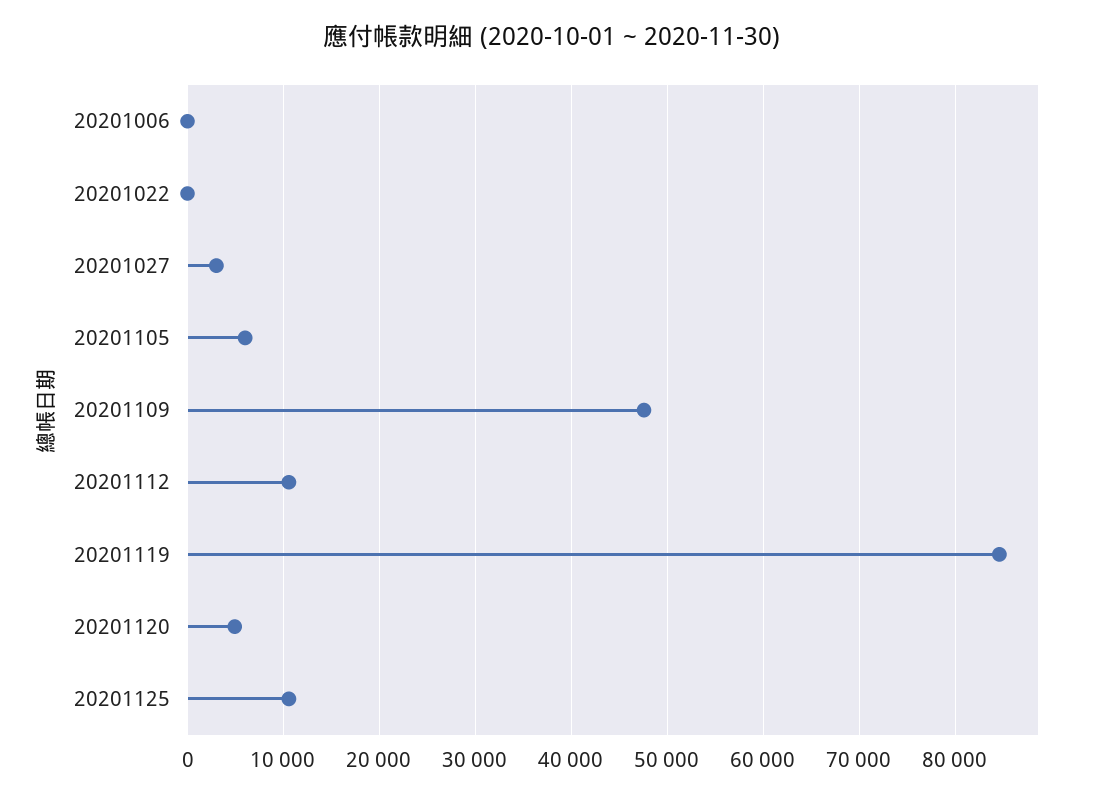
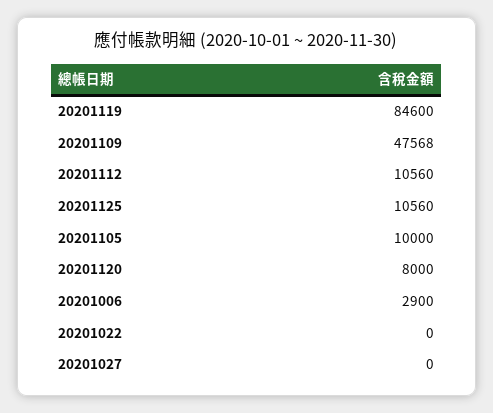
20201006: 0 -> 2900
20201027: 3000 -> 0
20201105: 6000 -> 10000
20201120: 5000 -> 8000

